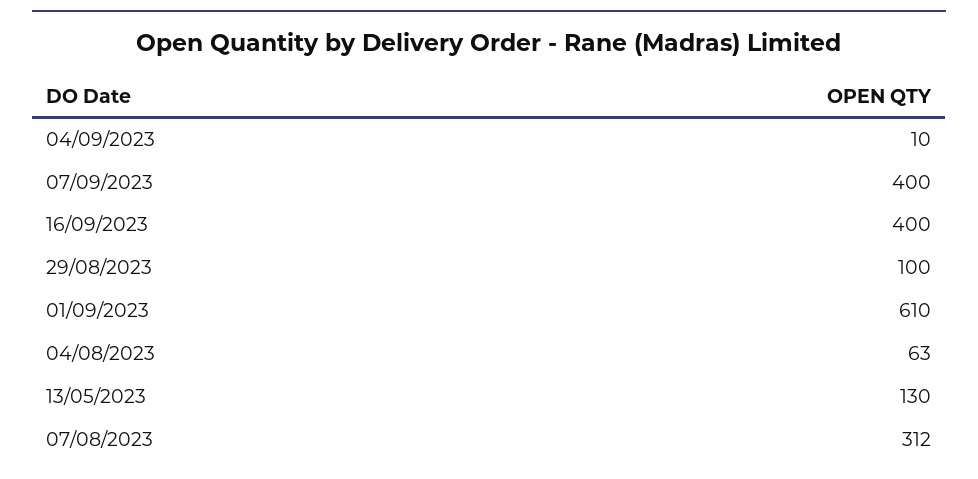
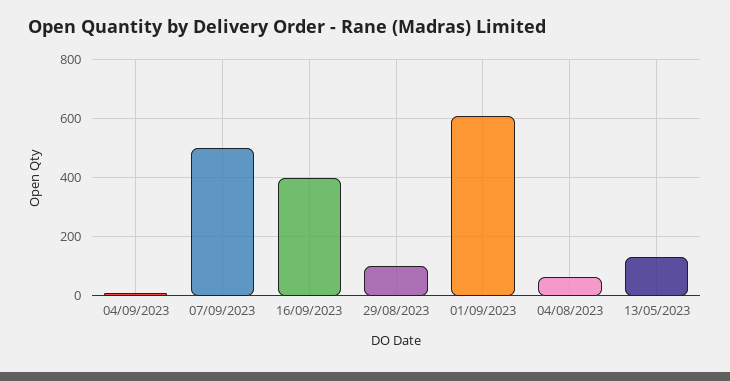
07/09/2023: 400 -> 500
07/08/2023: 312 -> none

